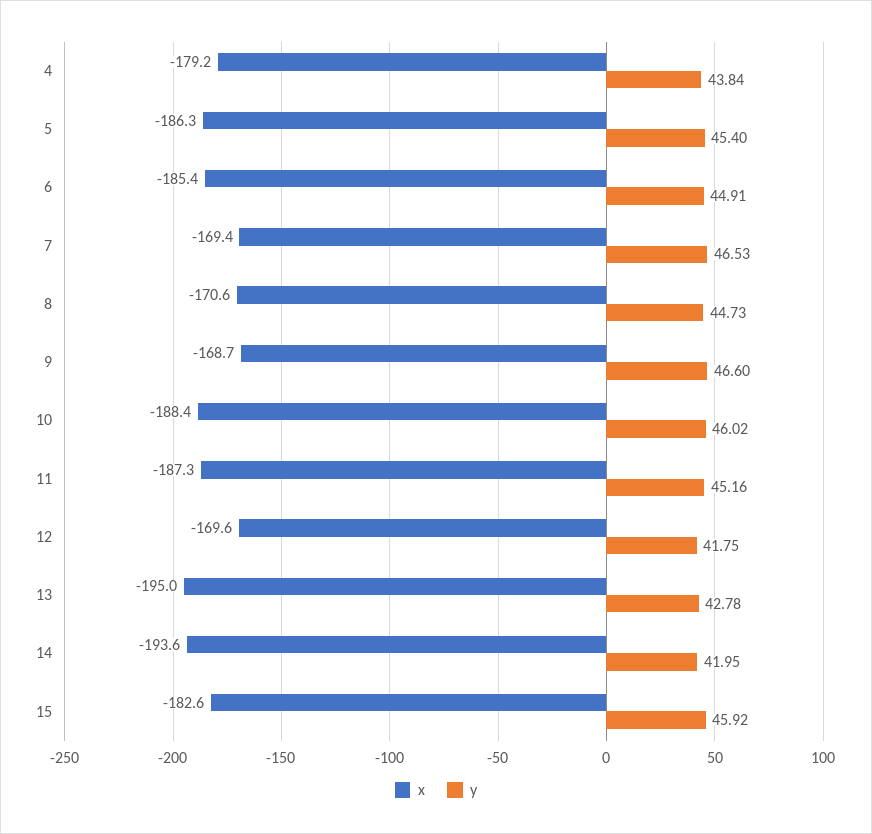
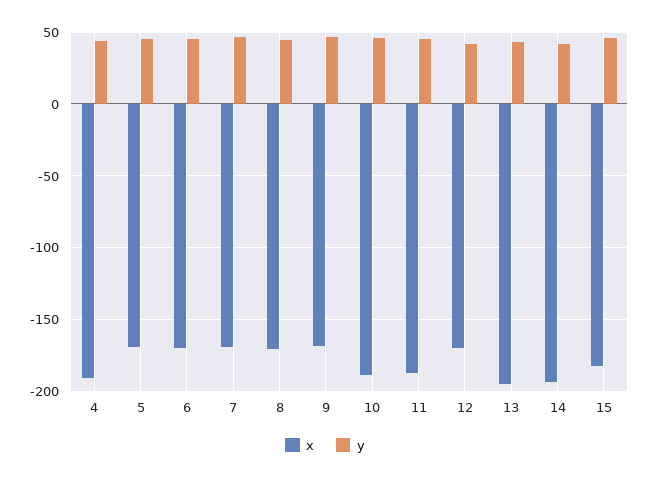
x, 4: -179.2 -> -190
x, 5: -186.3 -> -170
x, 6: -185.4 -> -170

